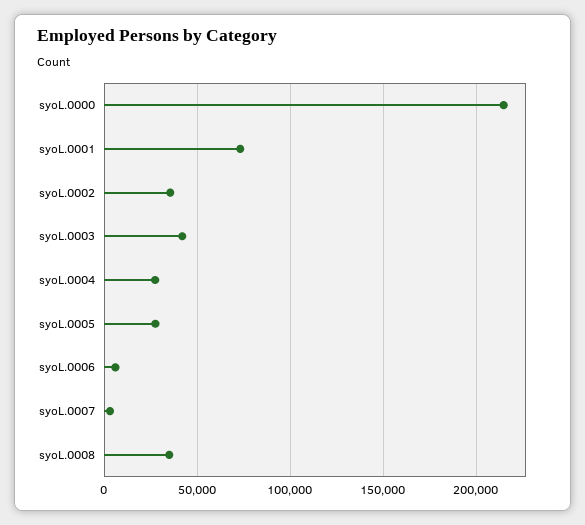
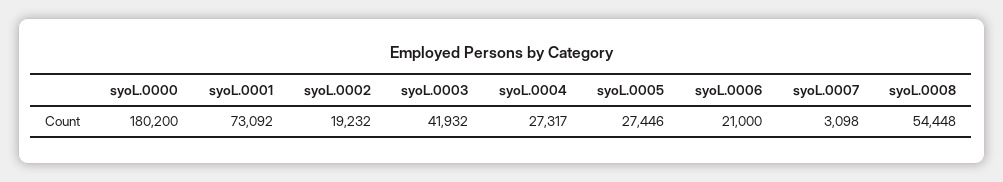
syoL.0000: 215000 -> 180200
syoL.0002: 35000 -> 19232
syoL.0006: 5000 -> 21000
syoL.0008: 35000 -> 54448

